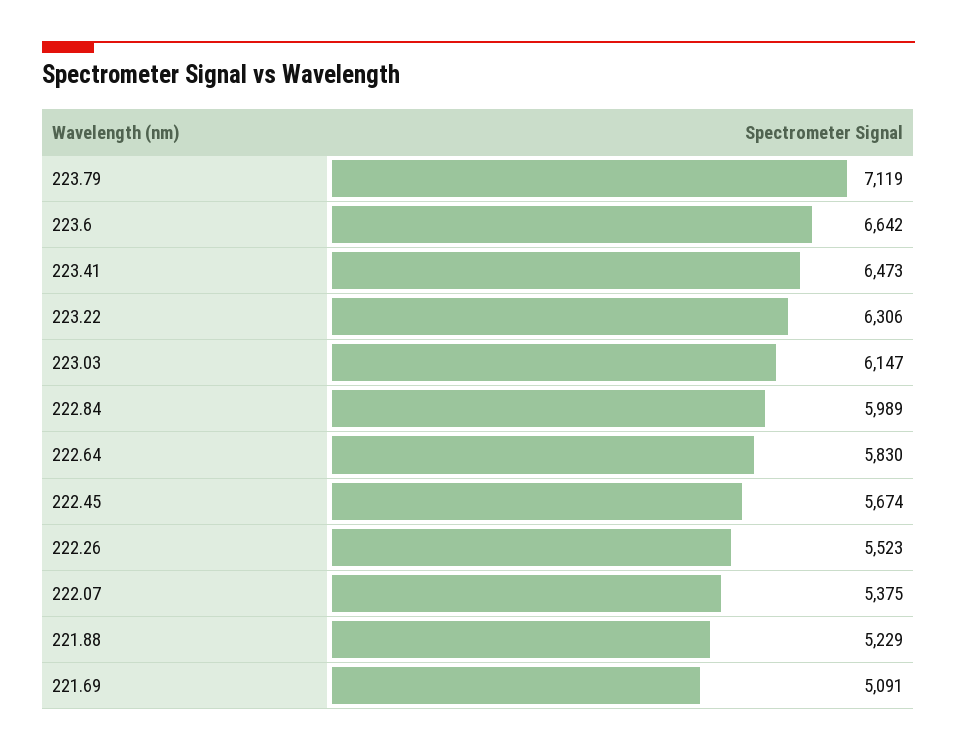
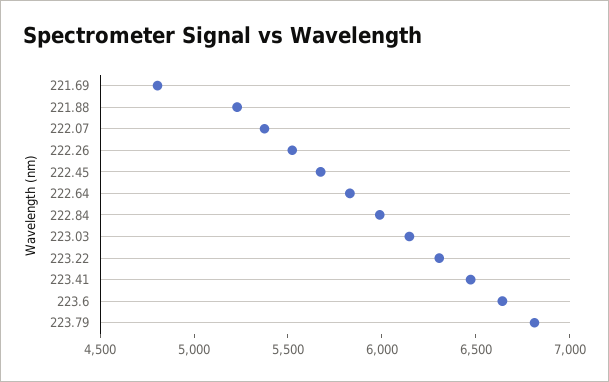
223.79: 7119 -> 6800
221.69: 5091 -> 4800

